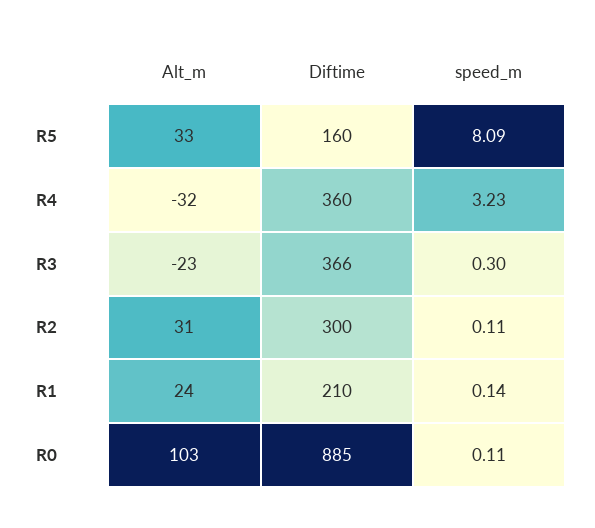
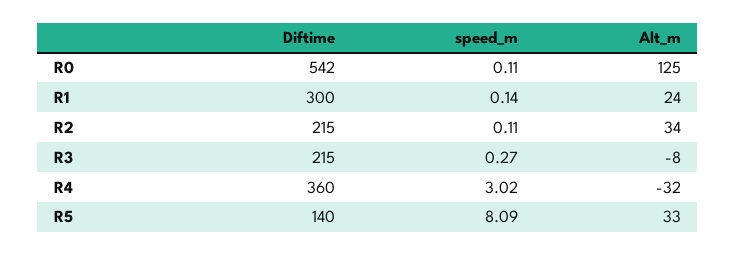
Diftime, R5: 160 -> 140
speed_m, R4: 3.23 -> 3.02
Alt_m, R3: -23 -> -8
Diftime, R3: 366 -> 215
speed_m, R3: 0.3 -> 0.27
Alt_m, R2: 31 -> 34
Diftime, R2: 300 -> 215
Diftime, R1: 210 -> 300
Alt_m, R0: 103 -> 125
Diftime, R0: 885 -> 542

